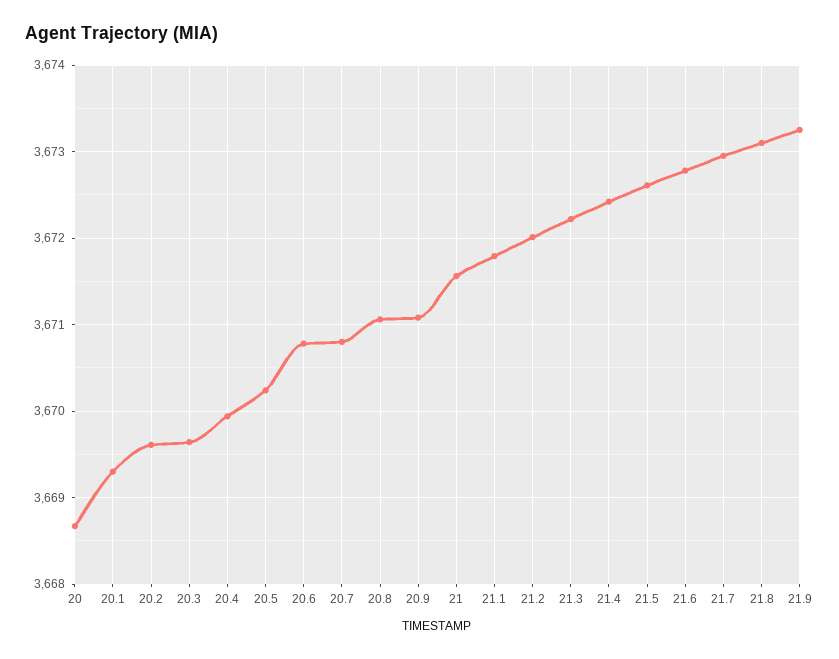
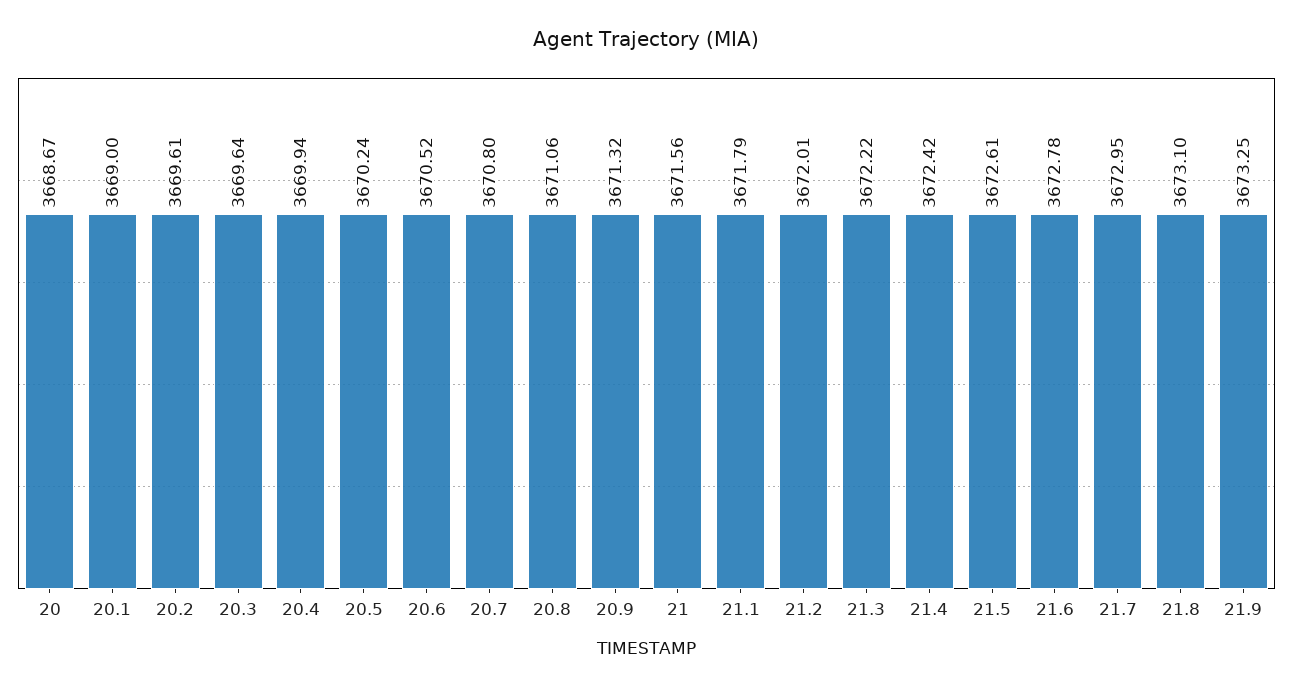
20.1: 3669.3 -> 3669
20.6: 3670.8 -> 3670.52
20.9: 3671.1 -> 3671.32

